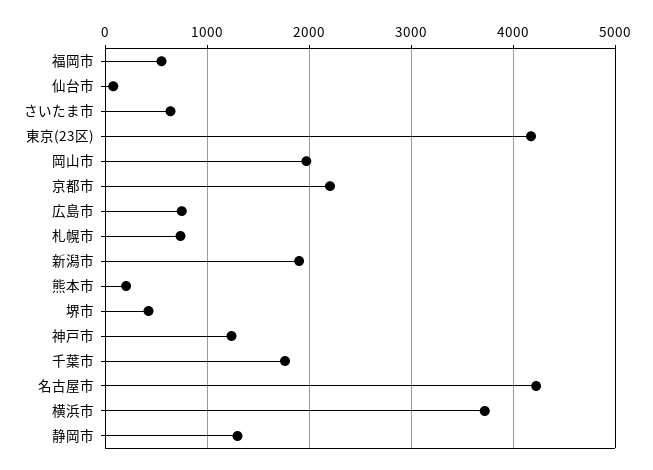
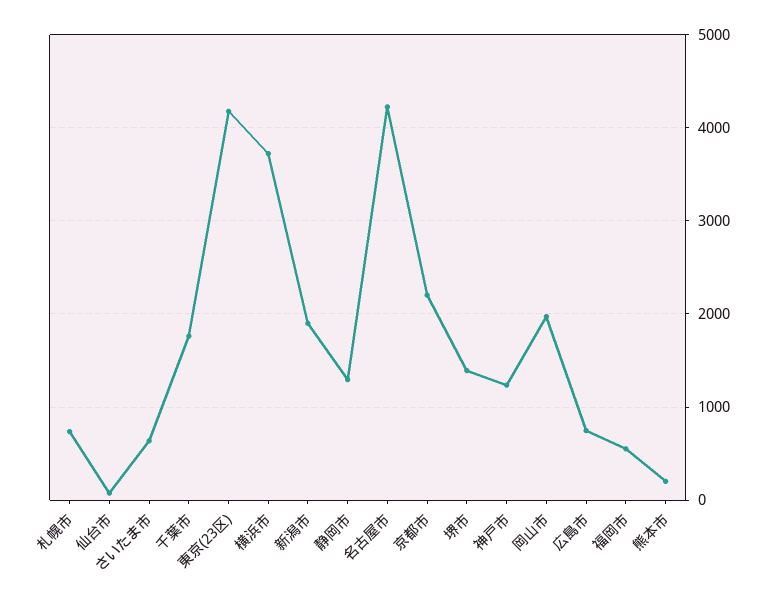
堺市: 400 -> 1400

